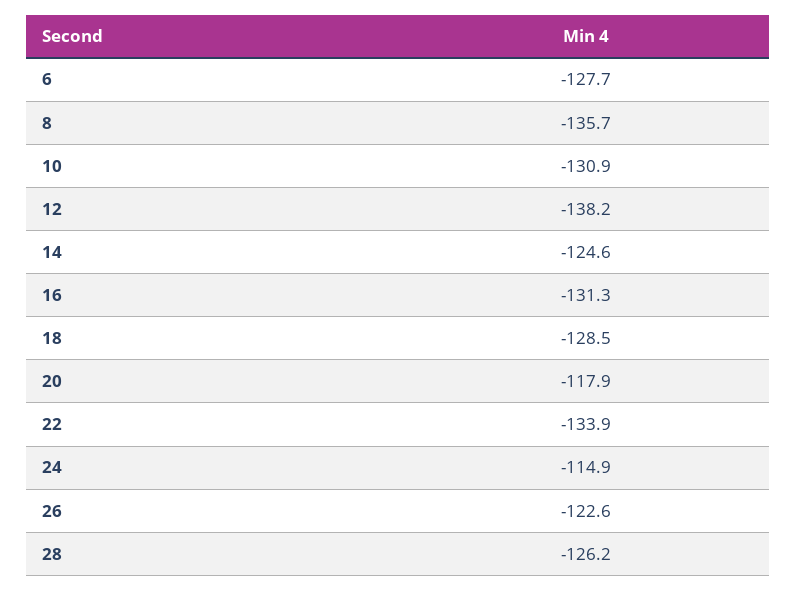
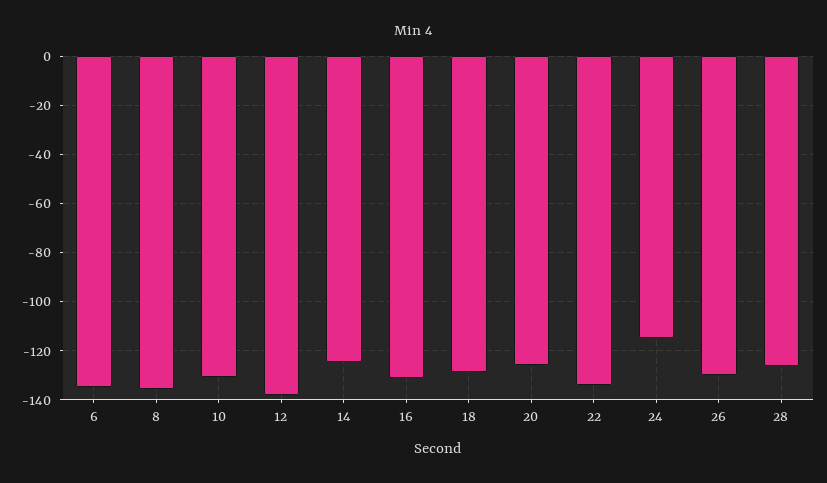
6: -127.7 -> -135
20: -117.9 -> -125
26: -122.6 -> -130

